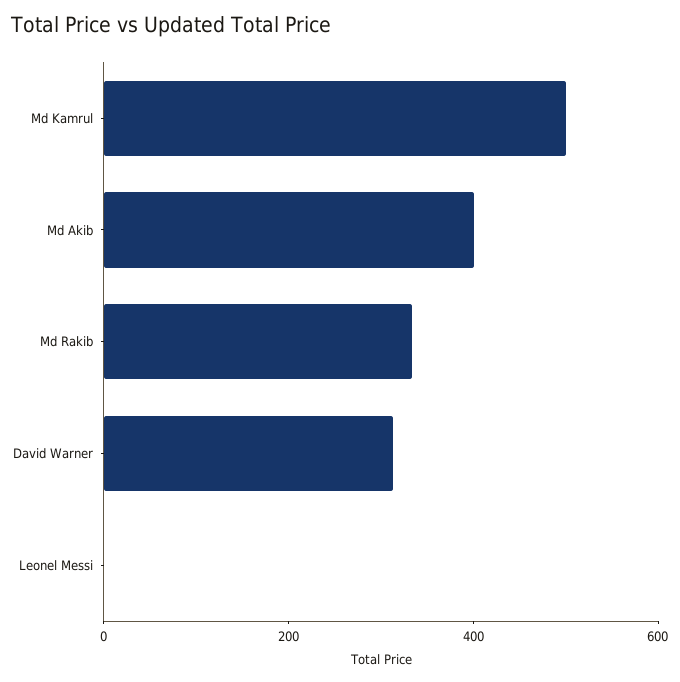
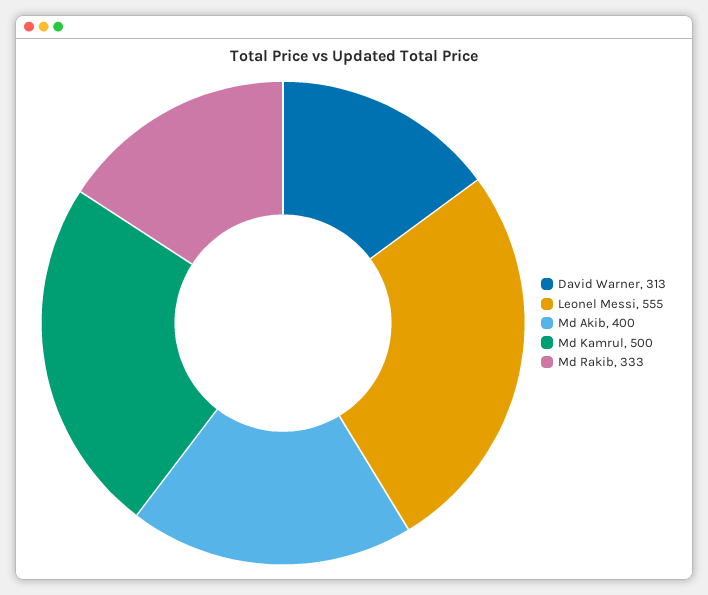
Leonel Messi: 0 -> 555

